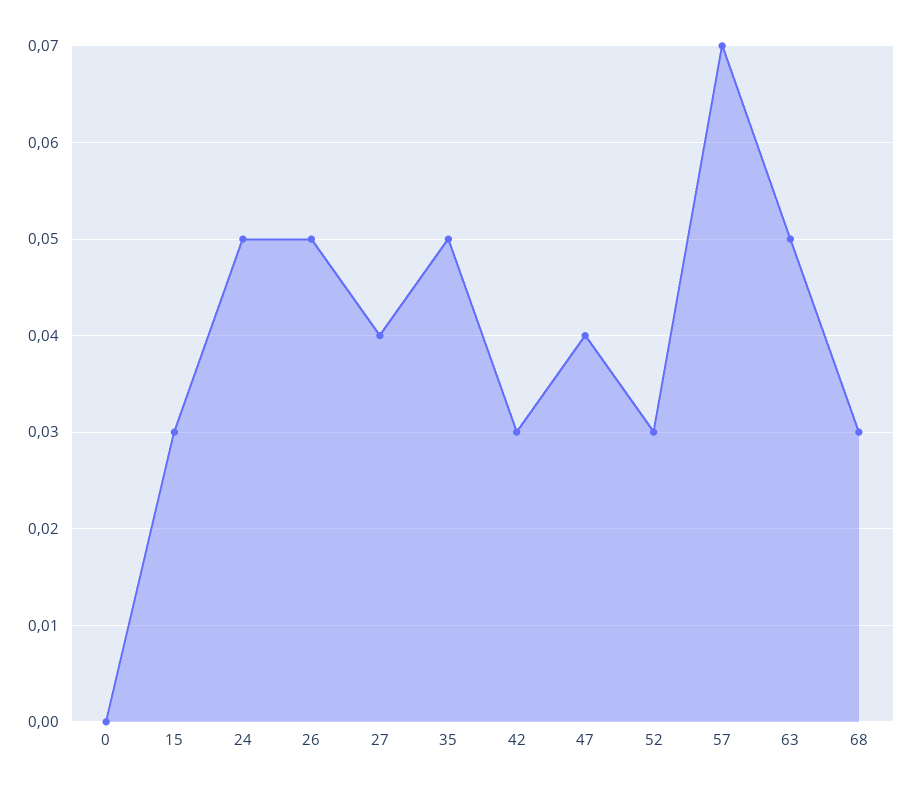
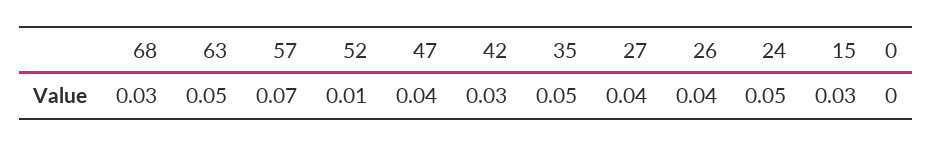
26: 0.05 -> 0.04
52: 0.03 -> 0.01

